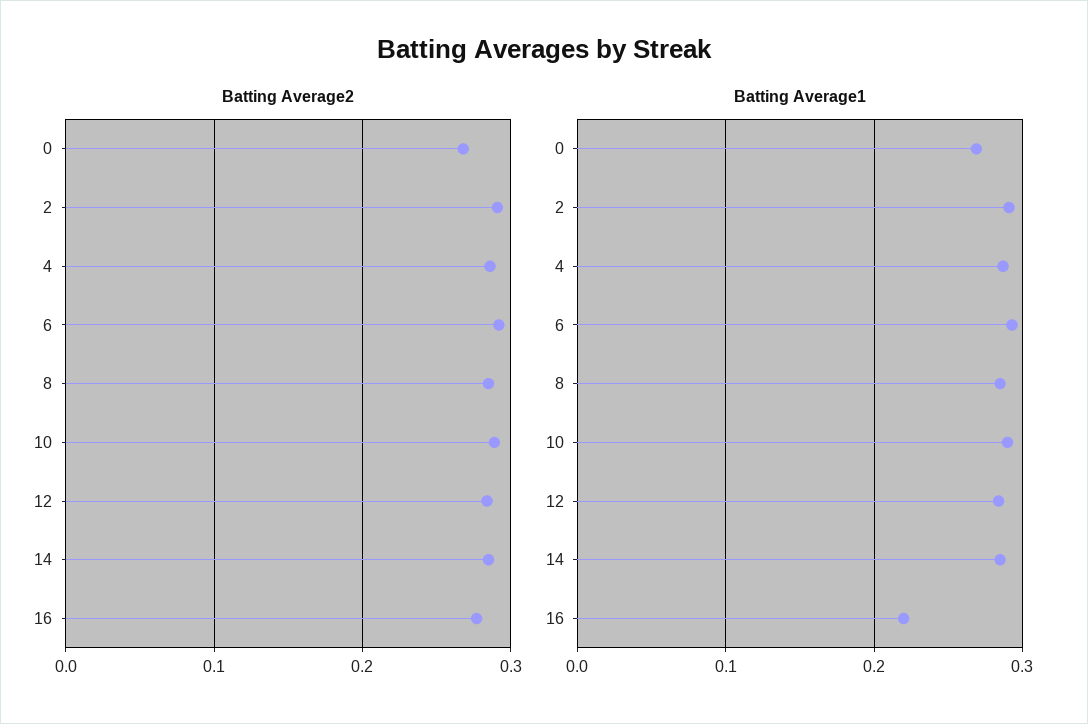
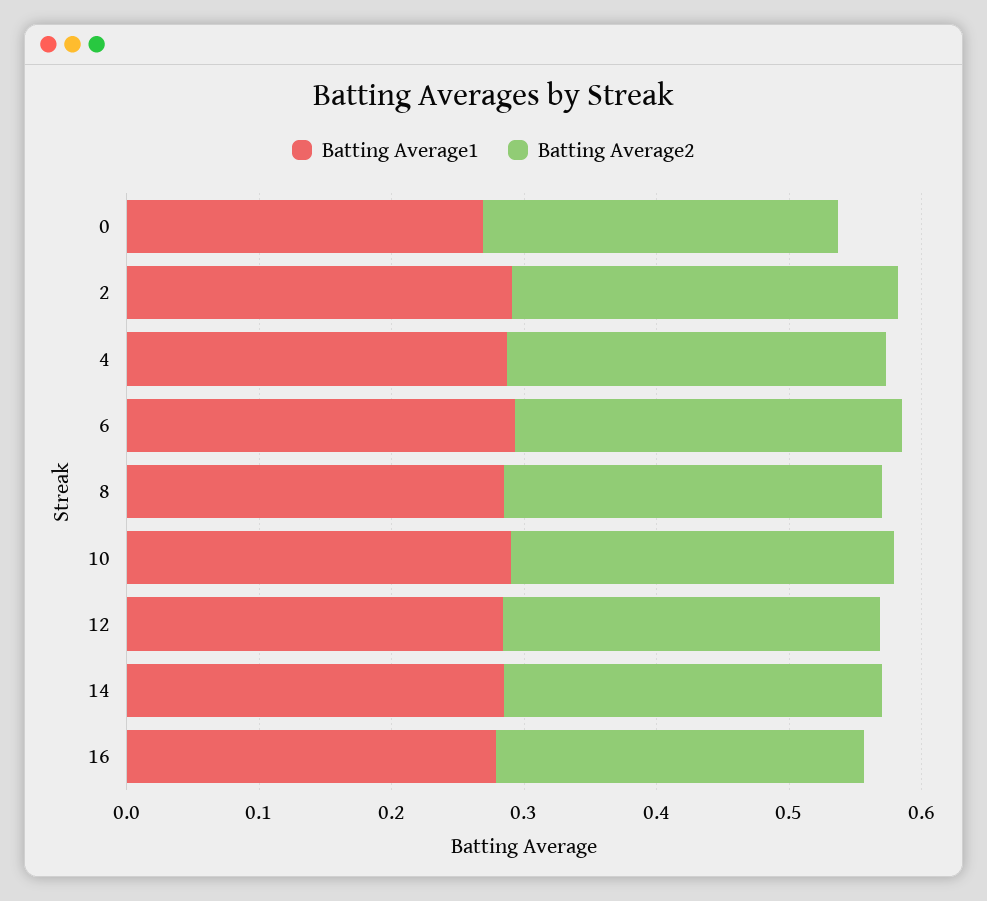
Batting Average1, 16: 0.22 -> 0.28

